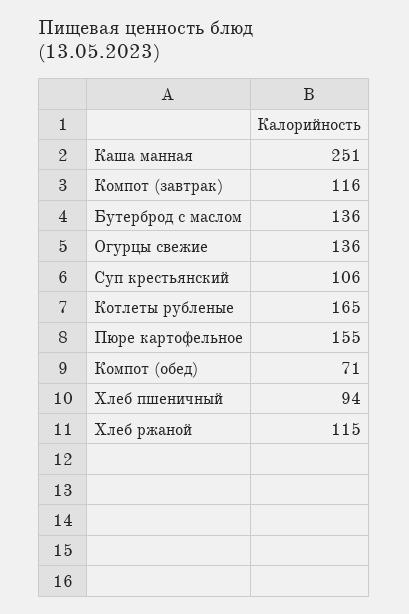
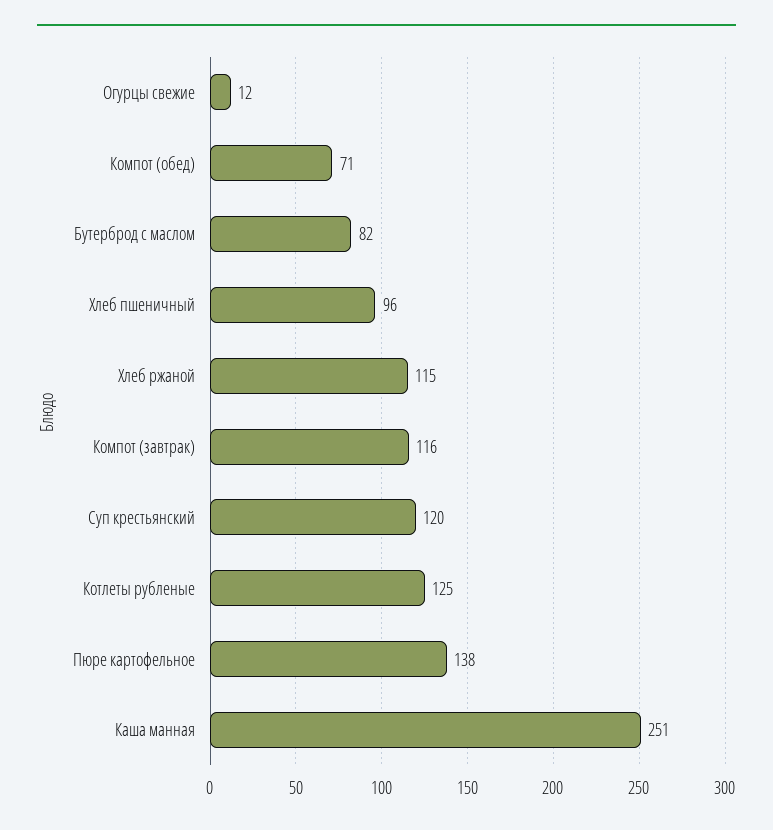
Бутерброд с маслом: 136 -> 82
Огурцы свежие: 136 -> 12
Суп крестьянский: 106 -> 120
Котлеты рубленые: 165 -> 125
Пюре картофельное: 155 -> 138
Хлеб пшеничный: 94 -> 96

